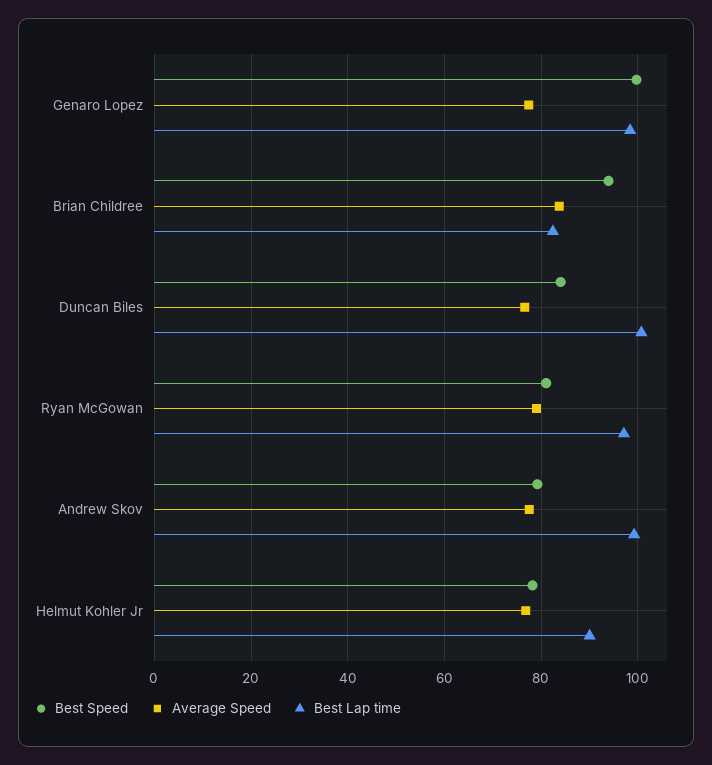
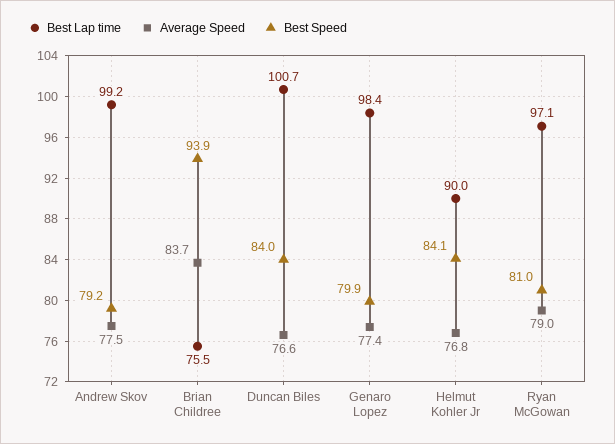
Best Speed, Genaro Lopez: 100 -> 79.9
Best Lap time, Brian Childree: 82 -> 75.5
Best Speed, Helmut Kohler Jr: 78 -> 84.1

